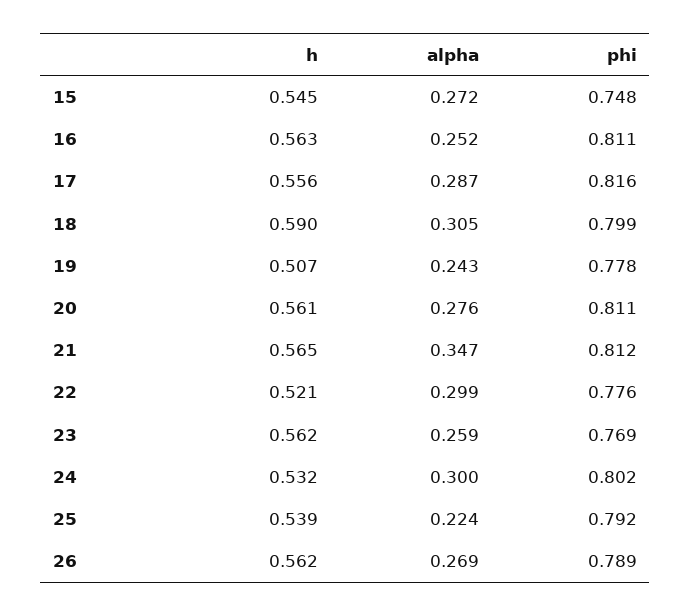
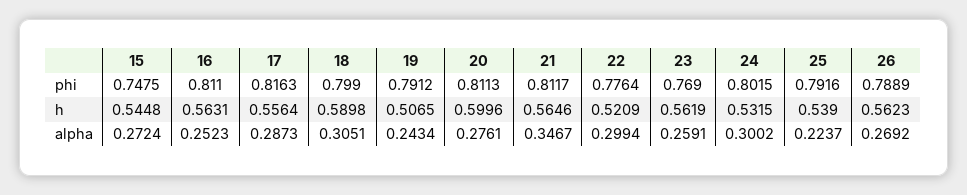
phi, 19: 0.778 -> 0.7912
h, 20: 0.561 -> 0.5996

